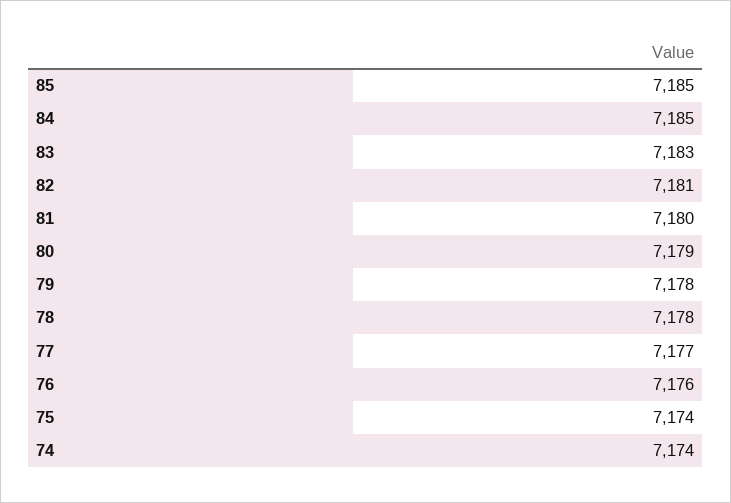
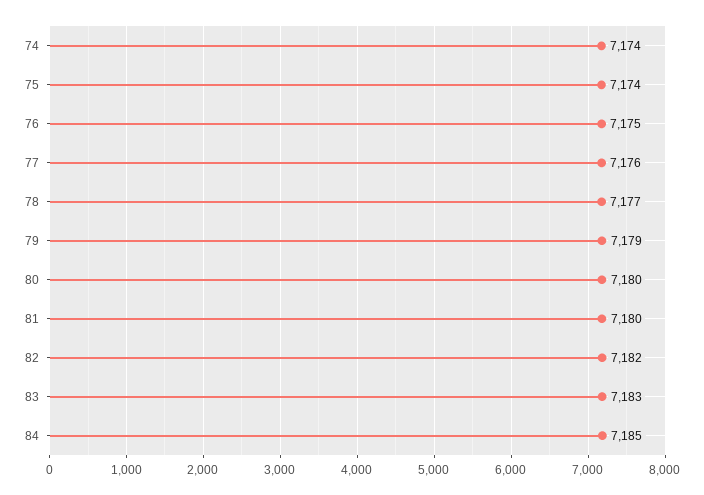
85: 7185 -> none
82: 7181 -> 7182
80: 7179 -> 7180
79: 7178 -> 7179
78: 7178 -> 7177
77: 7177 -> 7176
76: 7176 -> 7175

